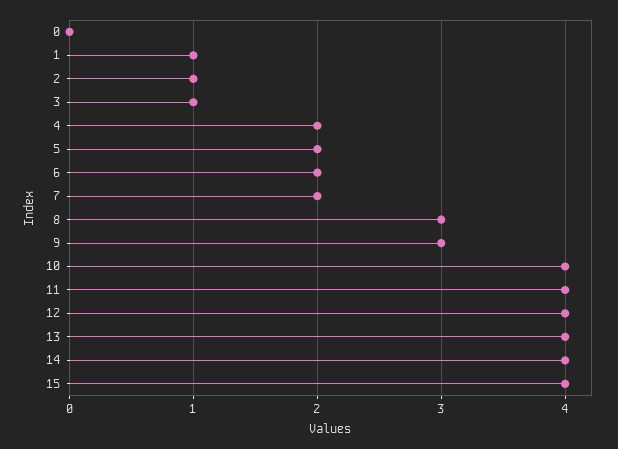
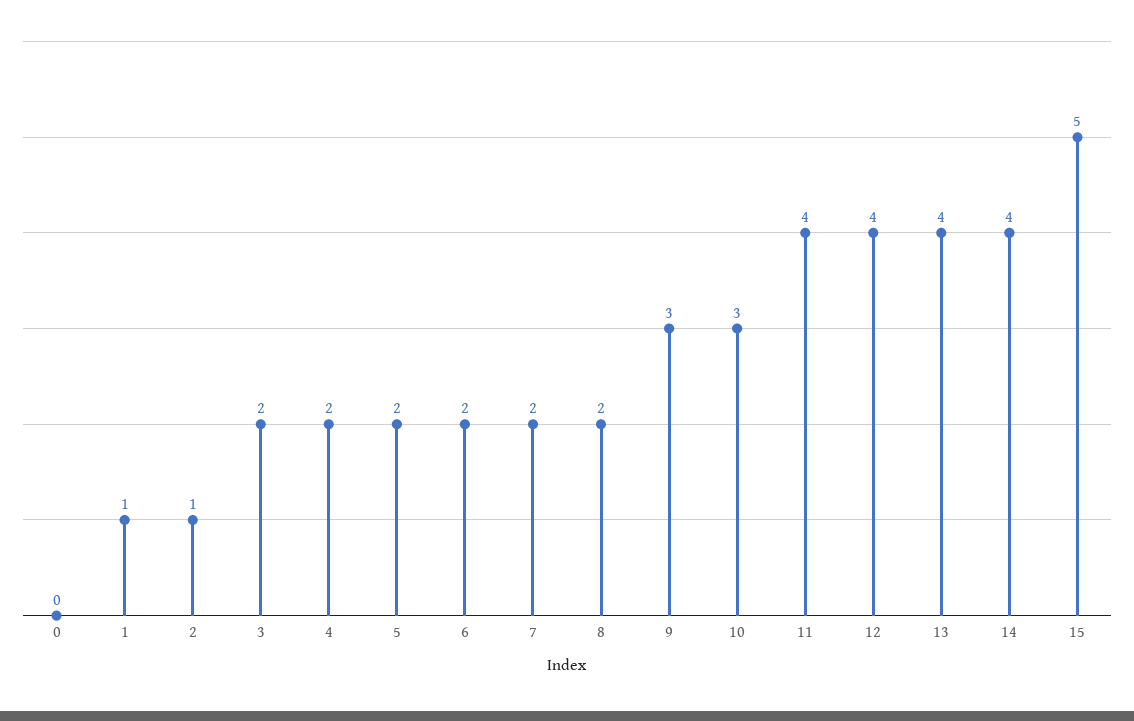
3: 1 -> 2
8: 3 -> 2
10: 4 -> 3
15: 4 -> 5

